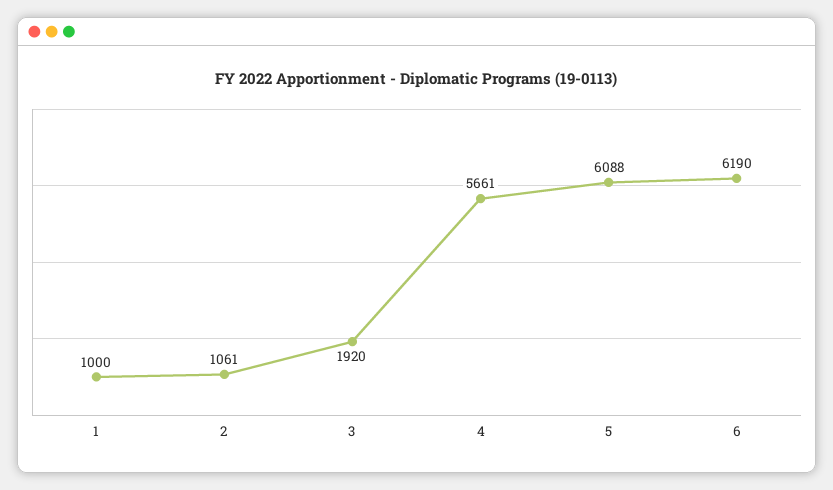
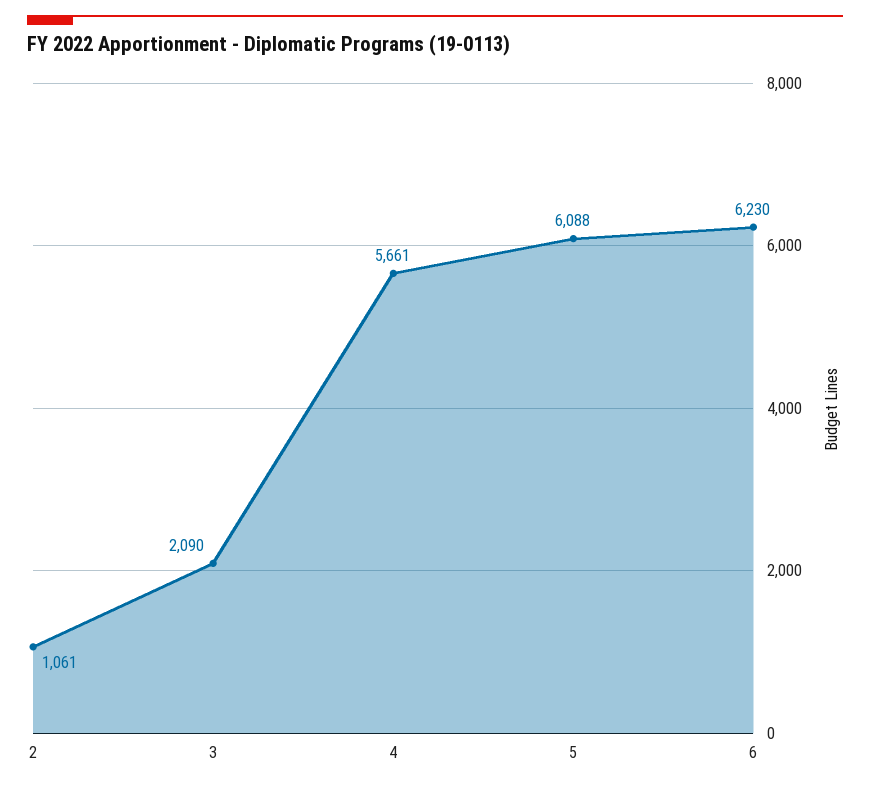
1: 1000 -> none
3: 1920 -> 2090
6: 6190 -> 6230

